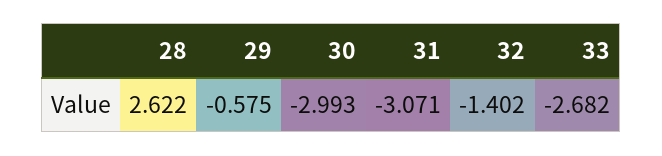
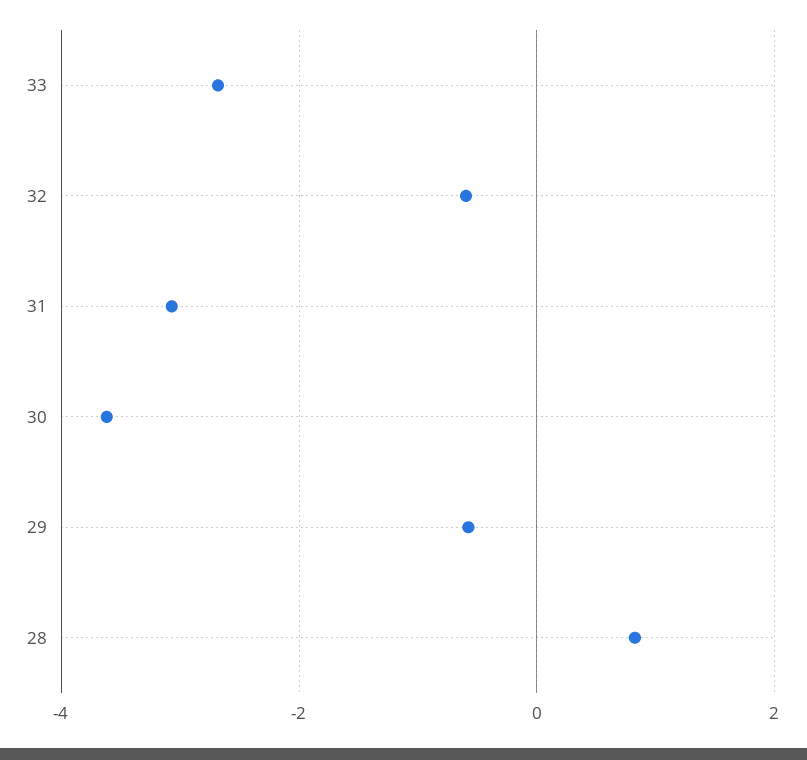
28: 2.622 -> 0.8
30: -2.993 -> -3.6
32: -1.402 -> -0.6

